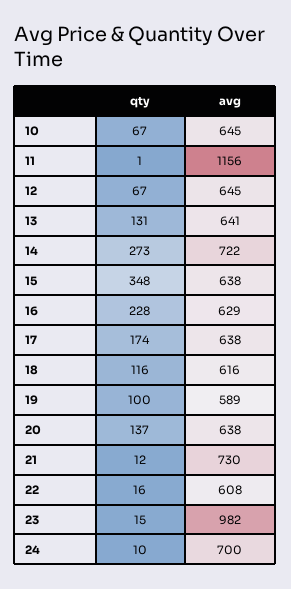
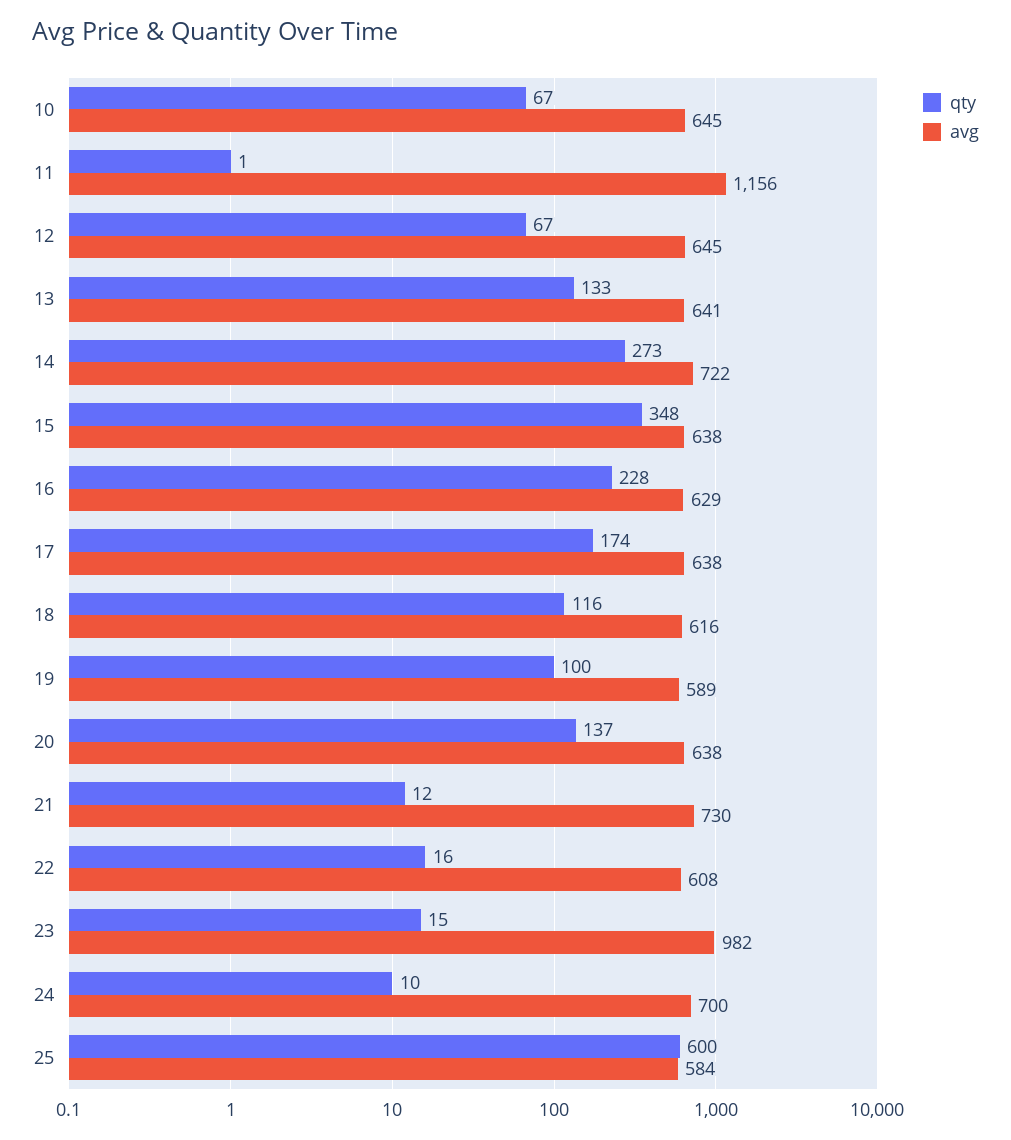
qty, 13: 131 -> 133
qty, 25: none -> 600
avg, 25: none -> 584

